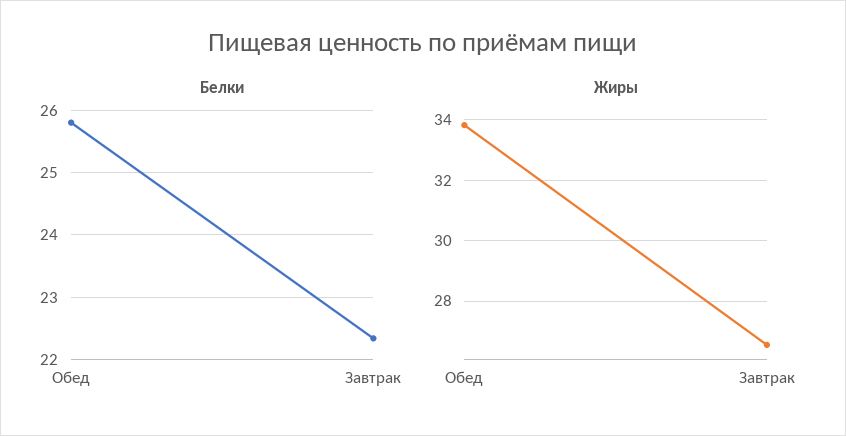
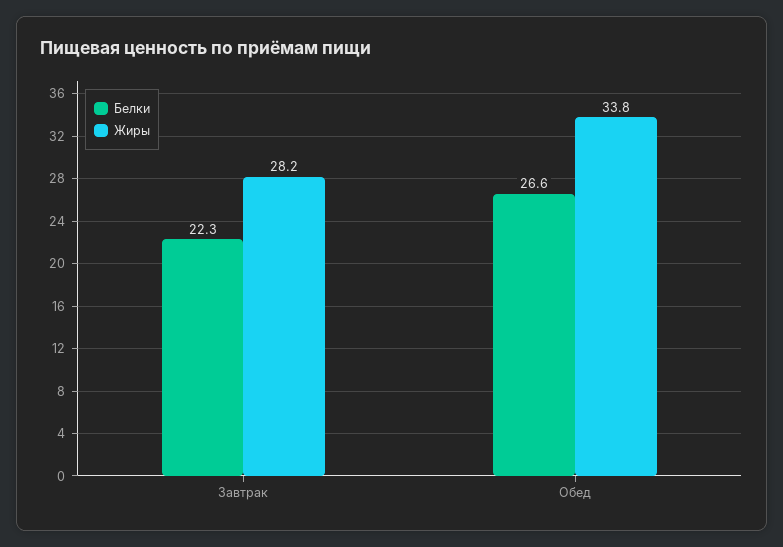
Белки, Обед: 25.8 -> 26.6
Жиры, Завтрак: 26.6 -> 28.2

